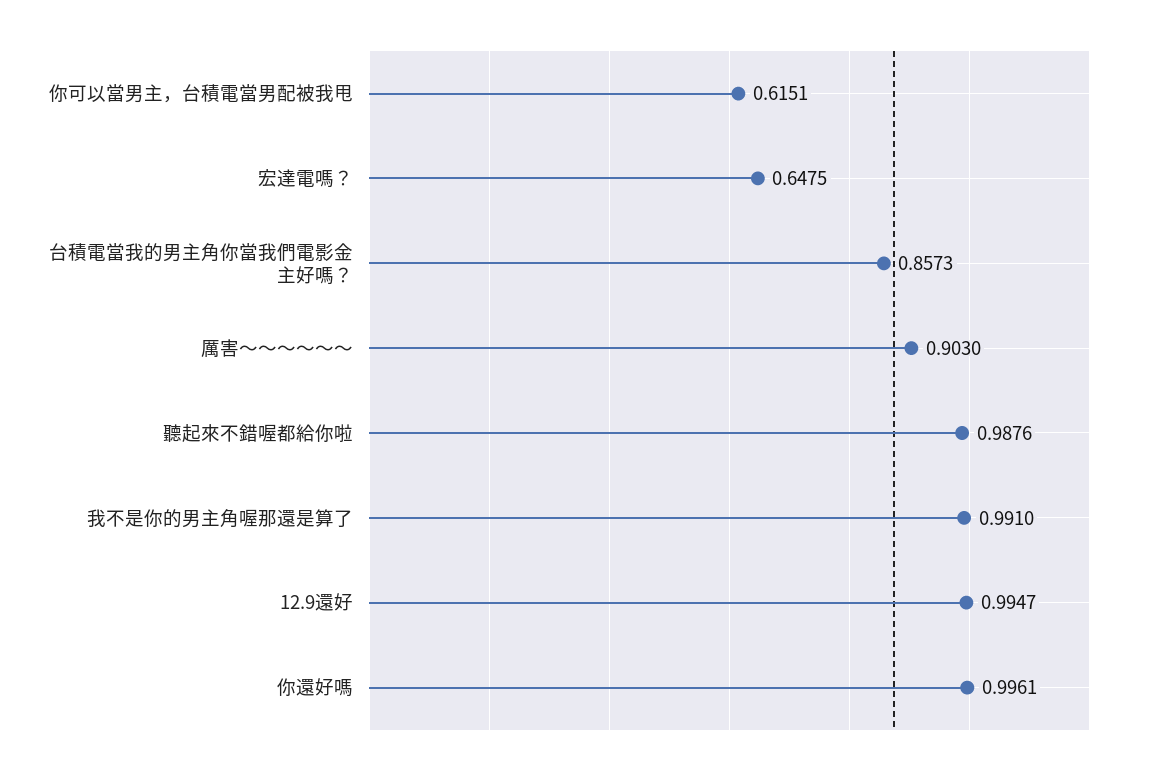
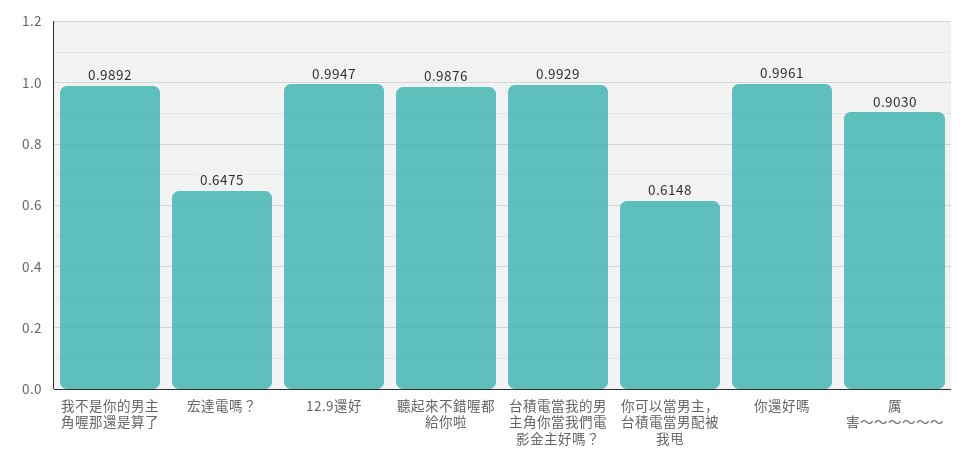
你可以當男主，台積電當男配被我甩: 0.6151 -> 0.6148
台積電當我的男主角你當我們電影金主好嗎？: 0.8573 -> 0.9929
我不是你的男主角喔那還是算了: 0.991 -> 0.9892

